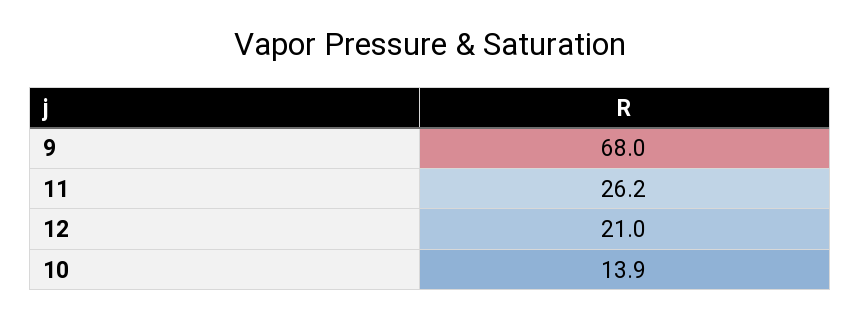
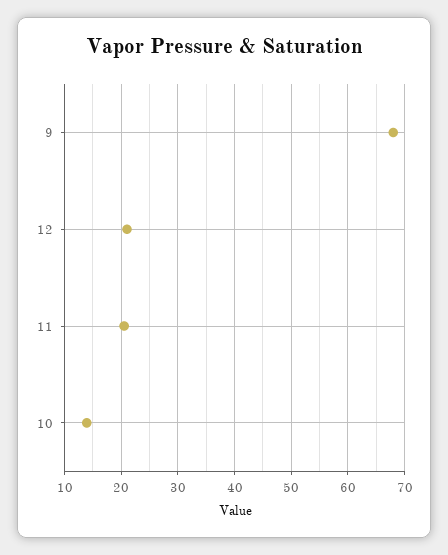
11: 26.2 -> 20

